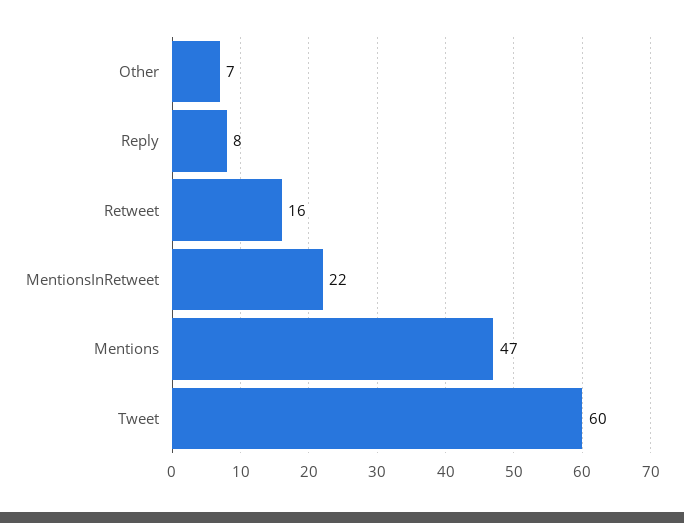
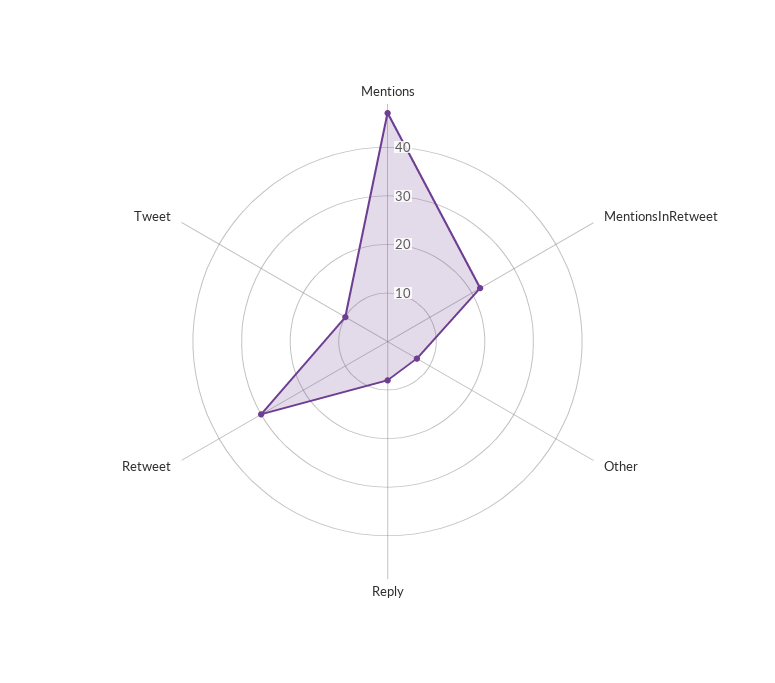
Retweet: 16 -> 30
Tweet: 60 -> 10

